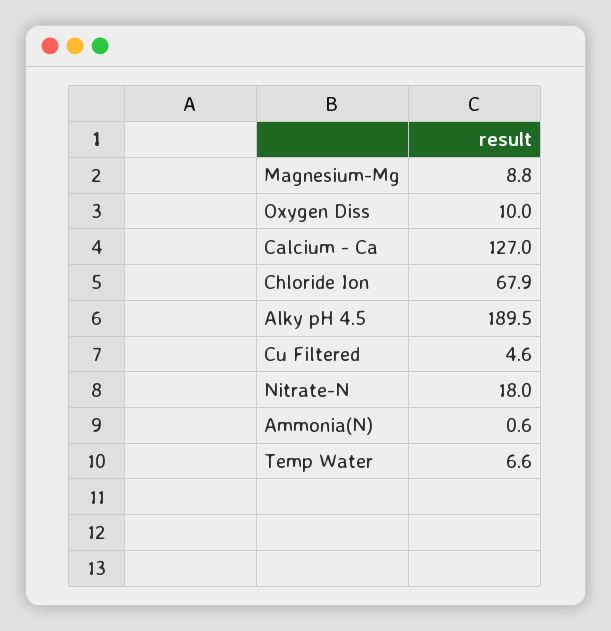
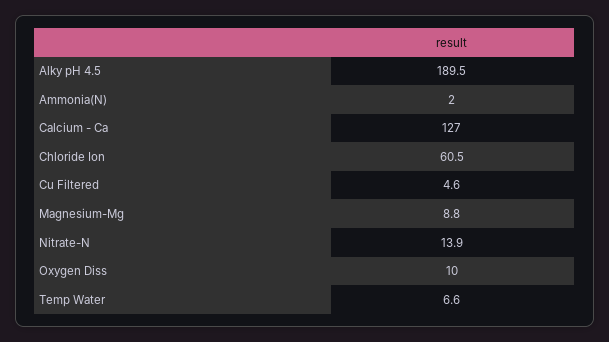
Chloride Ion: 67.9 -> 60.5
Nitrate-N: 18 -> 13.9
Ammonia(N): 0.6 -> 2

